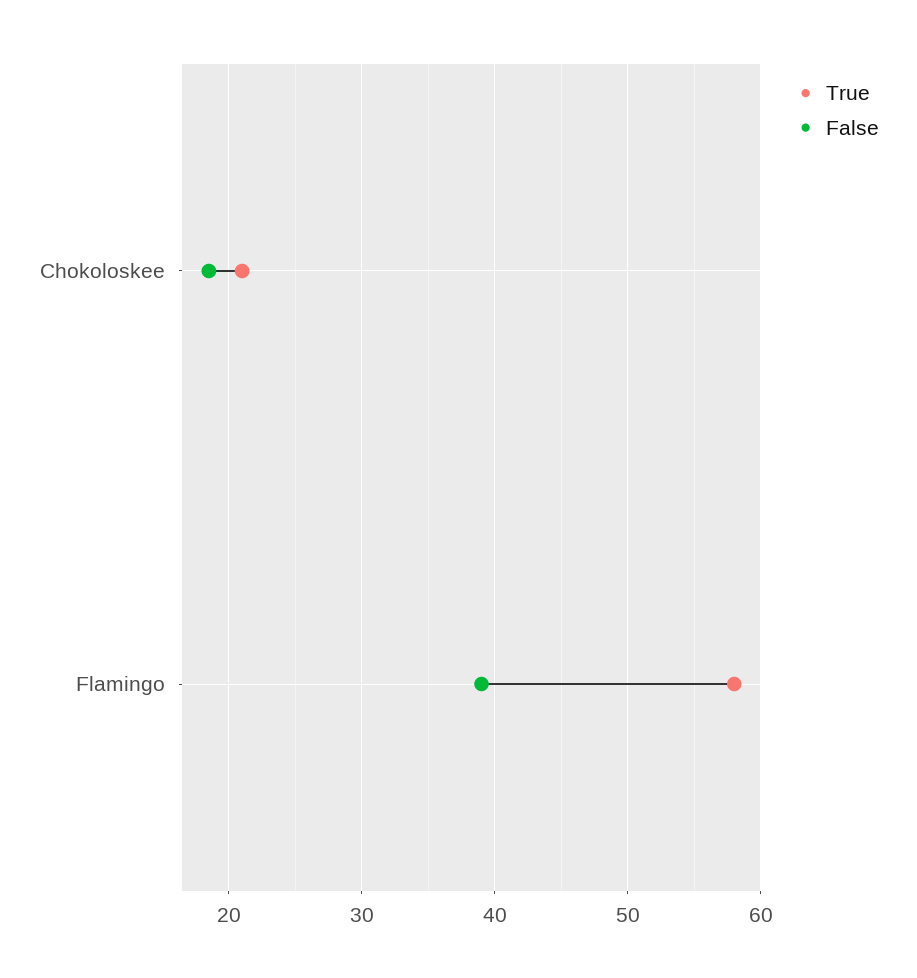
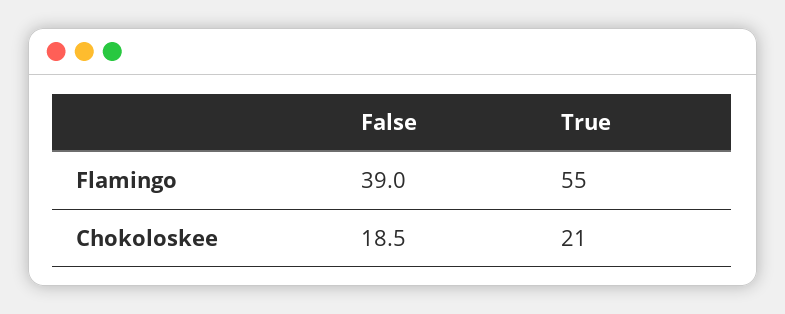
True, Flamingo: 58 -> 55

